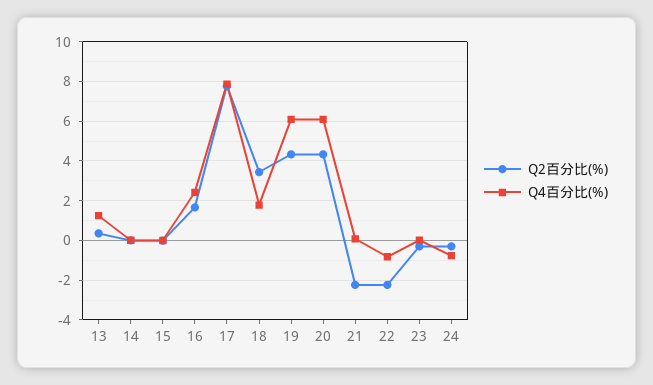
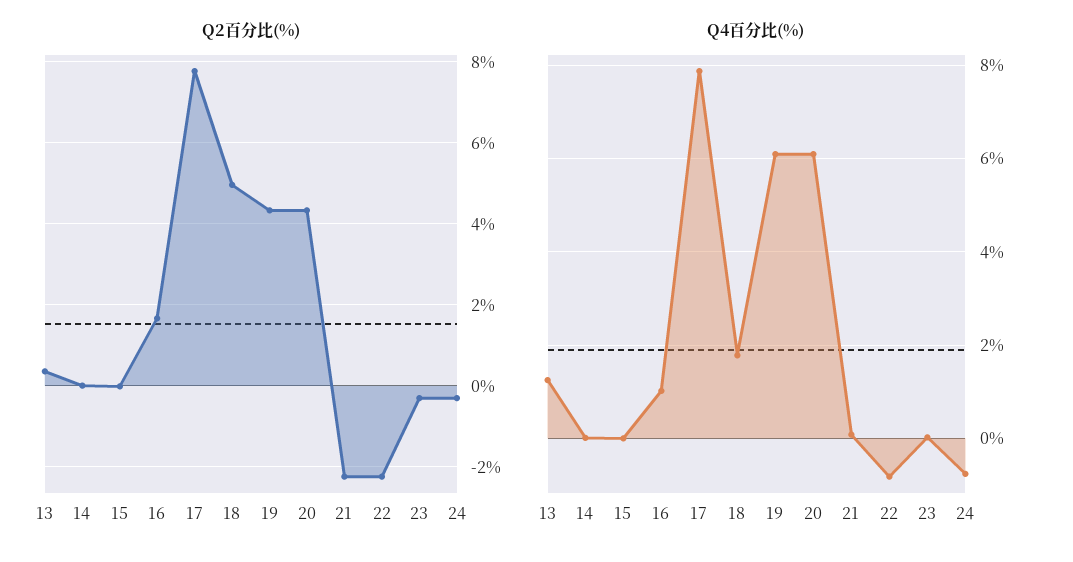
Q4百分比(%), 16: 2.5 -> 1
Q2百分比(%), 18: 3.5 -> 5

